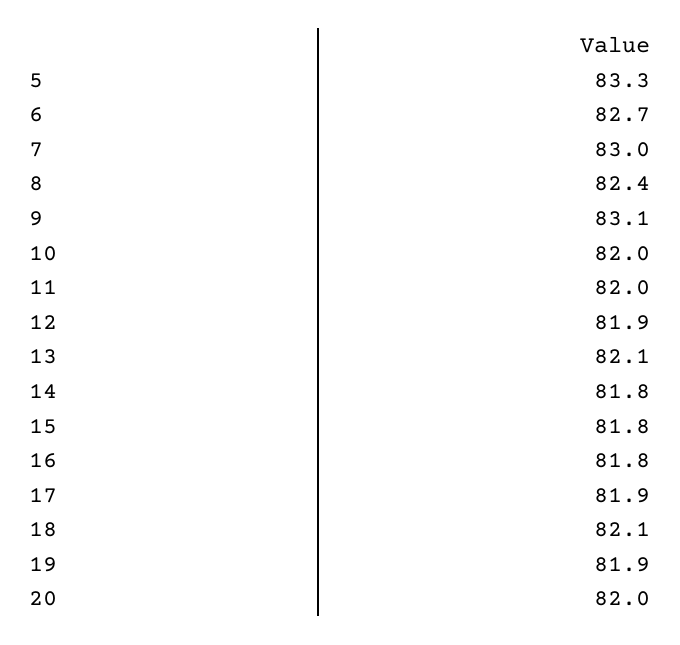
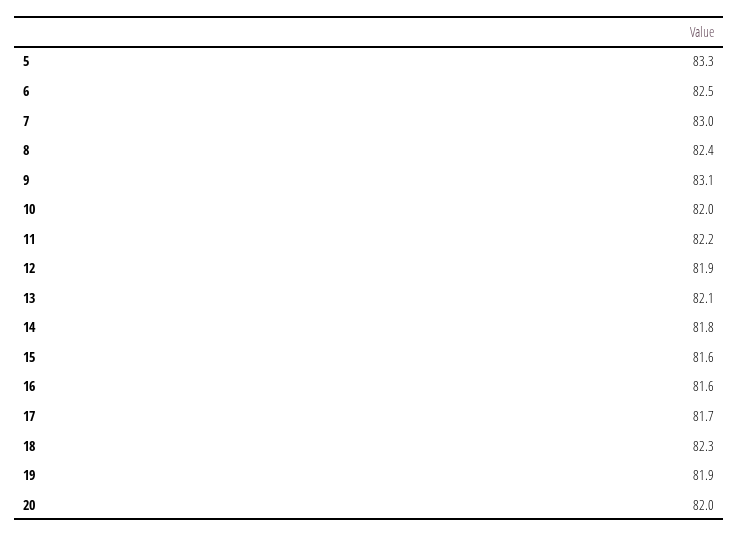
6: 82.7 -> 82.5
11: 82 -> 82.2
15: 81.8 -> 81.6
16: 81.8 -> 81.6
17: 81.9 -> 81.7
18: 82.1 -> 82.3

